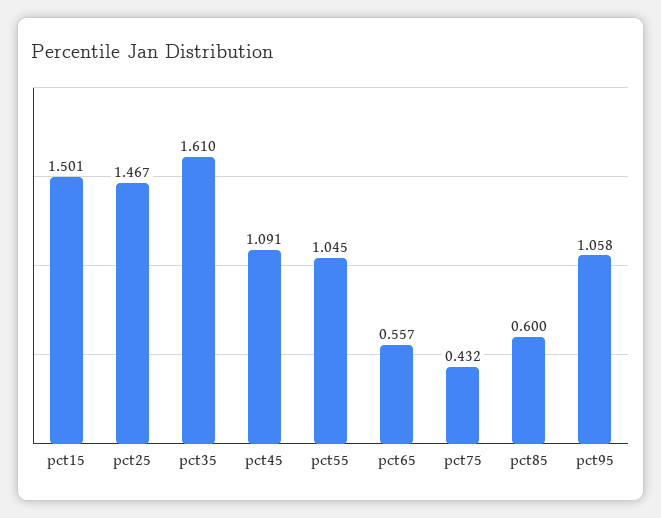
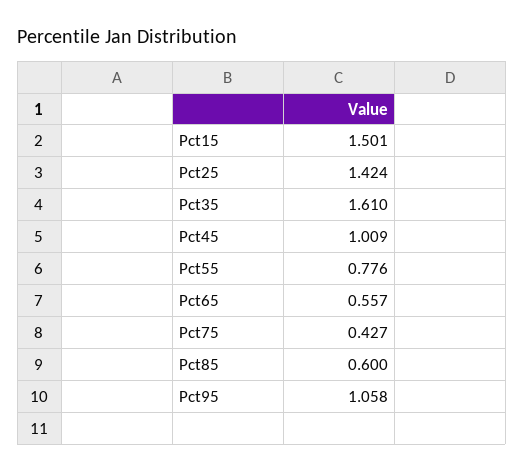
pct25: 1.467 -> 1.424
pct45: 1.091 -> 1.009
pct55: 1.045 -> 0.776
pct75: 0.432 -> 0.427

